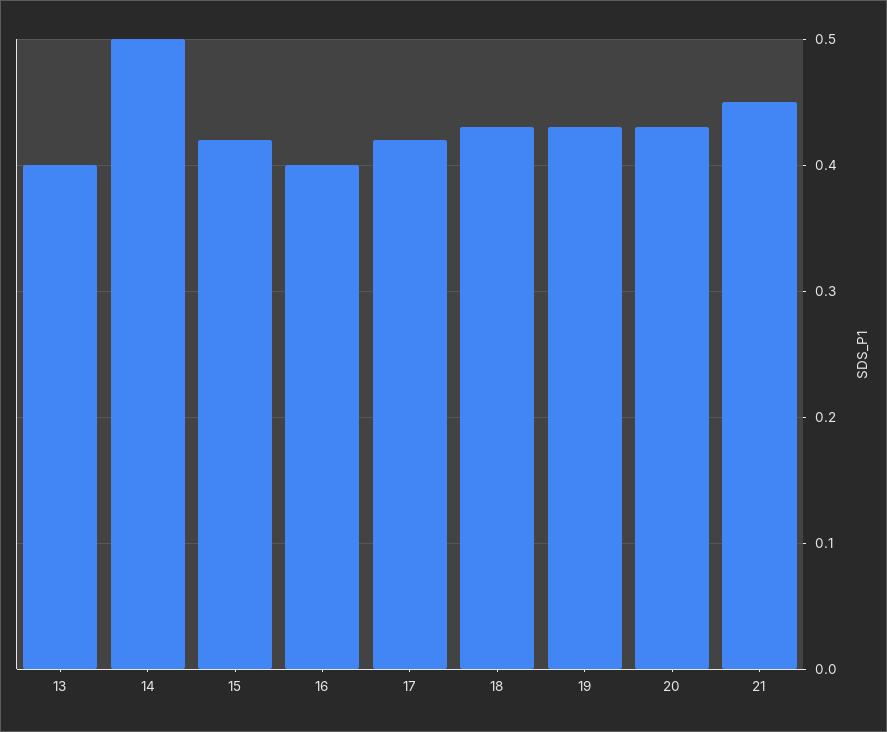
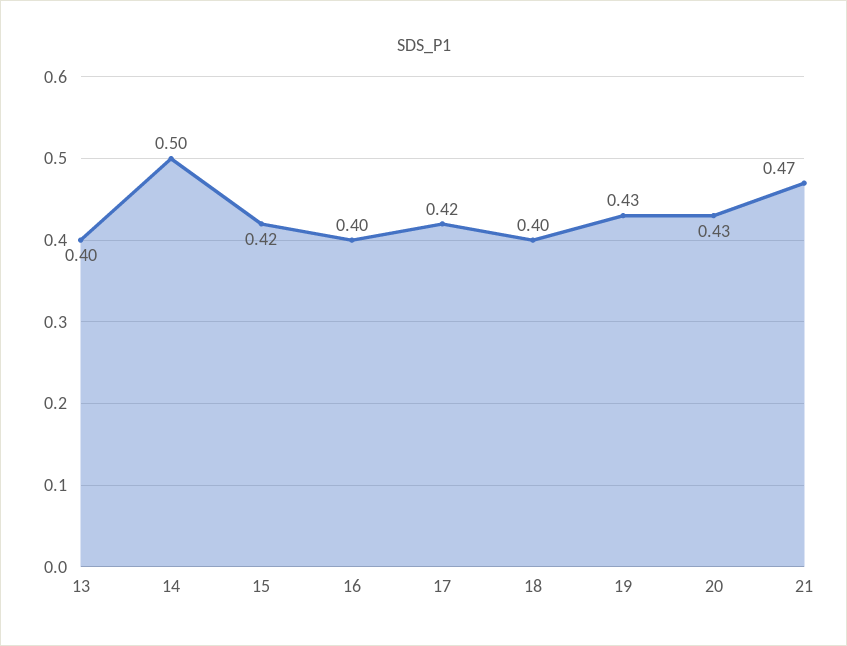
18: 0.43 -> 0.4
21: 0.45 -> 0.47

